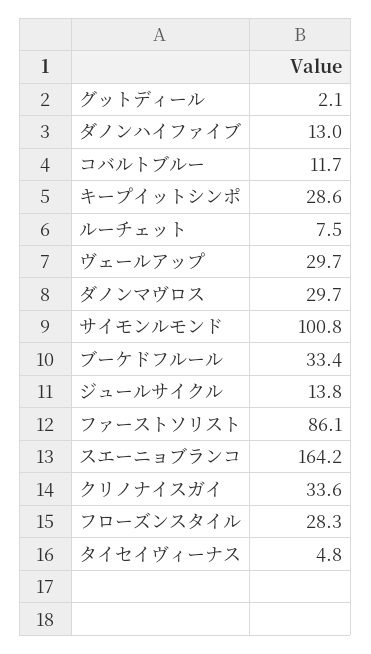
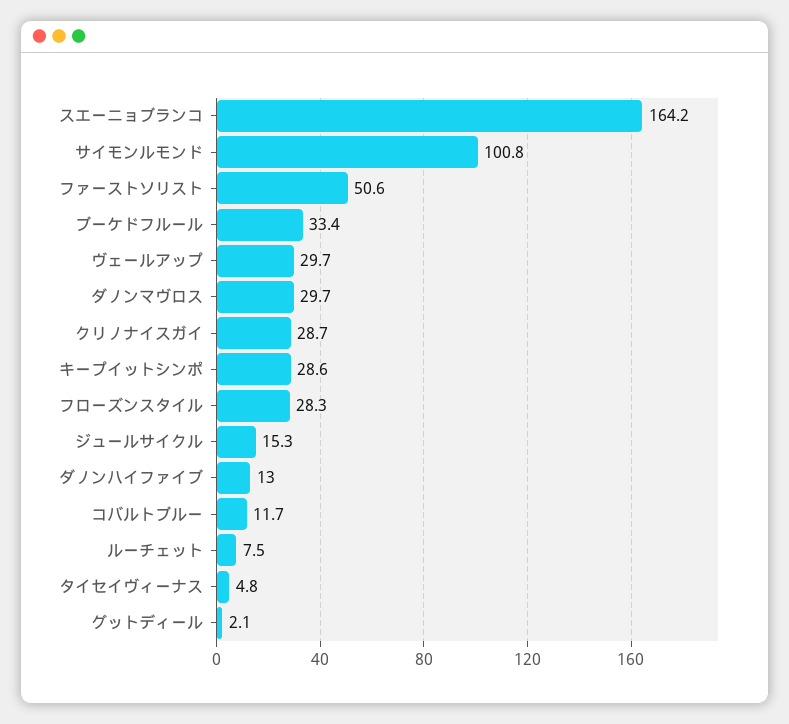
ジュールサイクル: 13.8 -> 15.3
ファーストソリスト: 86.1 -> 50.6
クリノナイスガイ: 33.6 -> 28.7

